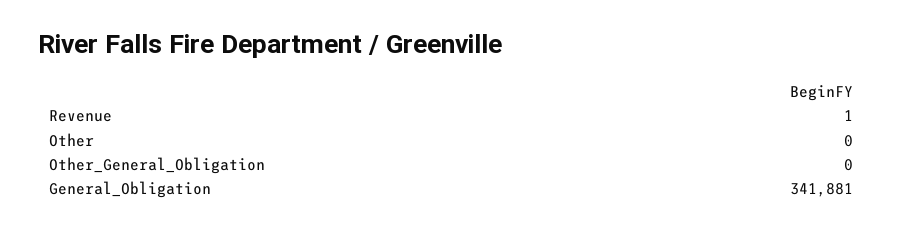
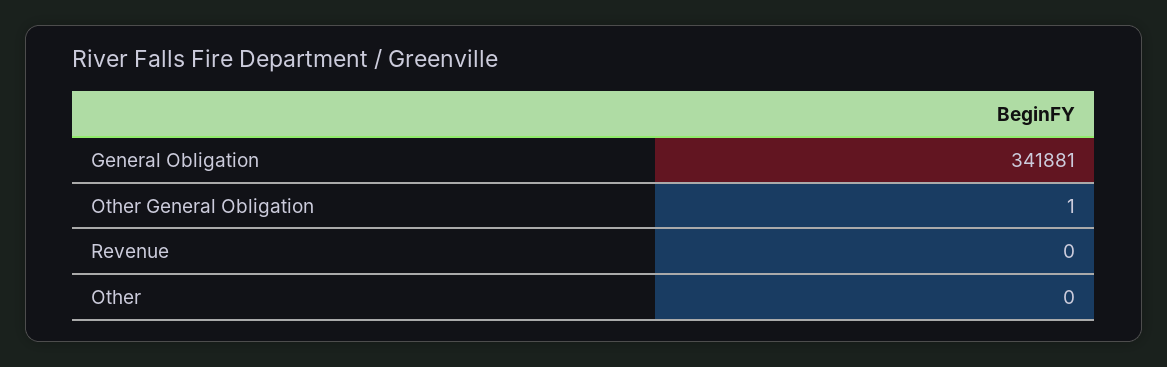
Revenue: 1 -> 0
Other_General_Obligation: 0 -> 1

